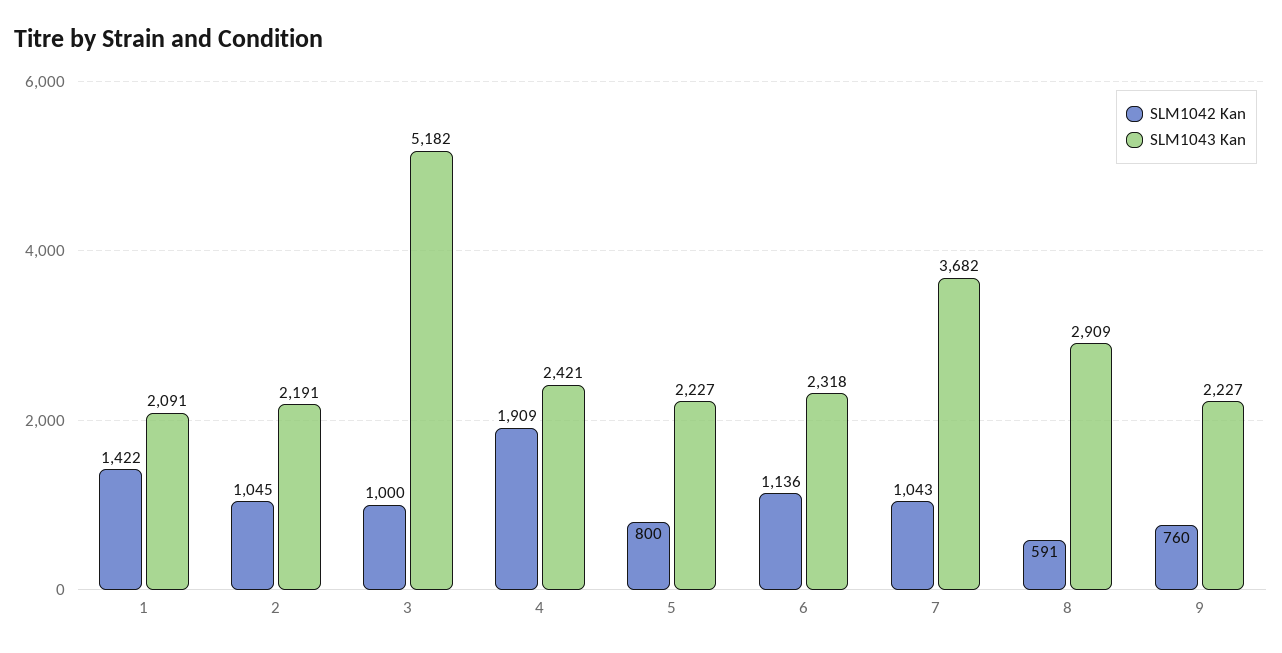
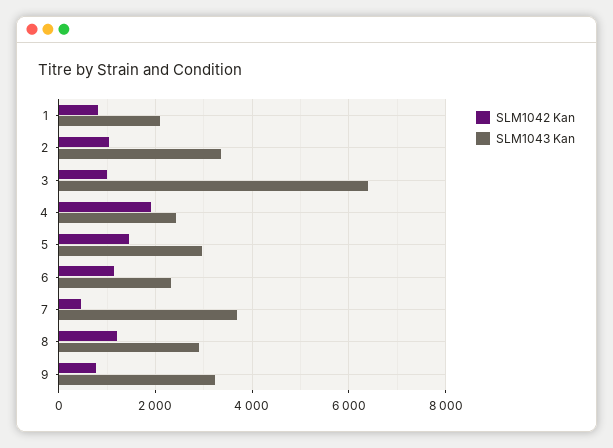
SLM1042 Kan, 1: 1422 -> 800
SLM1043 Kan, 2: 2191 -> 3400
SLM1043 Kan, 3: 5182 -> 6400
SLM1042 Kan, 5: 800 -> 1400
SLM1043 Kan, 5: 2227 -> 3000
SLM1042 Kan, 7: 1043 -> 400
SLM1042 Kan, 8: 591 -> 1200
SLM1043 Kan, 9: 2227 -> 3200

